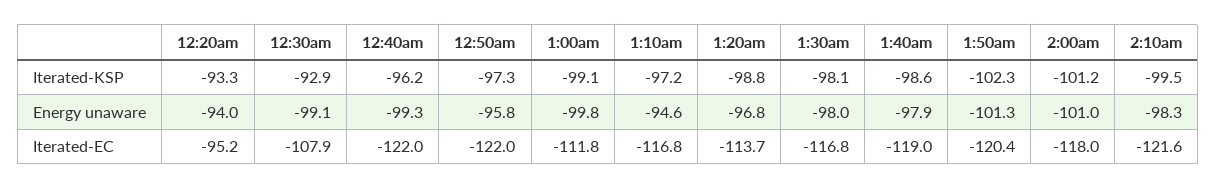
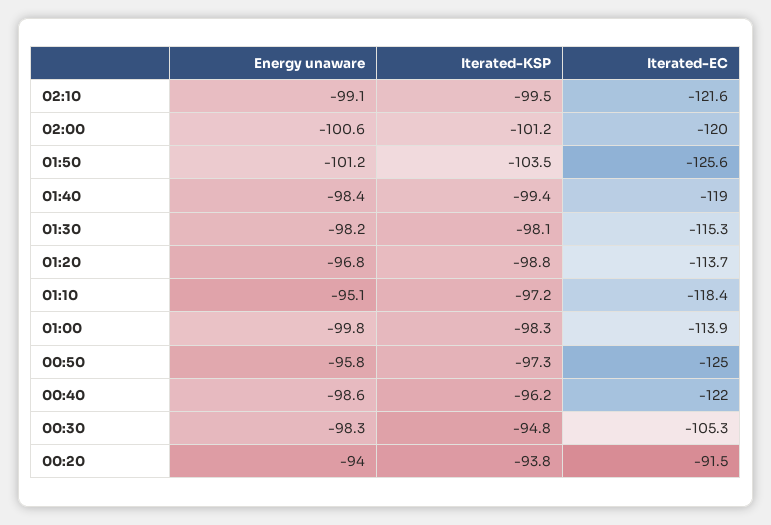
12:20am, Iterated-KSP: -93.3 -> -93.8
12:30am, Iterated-KSP: -92.9 -> -94.8
1:00am, Iterated-KSP: -99.1 -> -98.3
1:40am, Iterated-KSP: -98.6 -> -99.4
1:50am, Iterated-KSP: -102.3 -> -103.5
12:30am, Energy unaware: -99.1 -> -98.3
12:40am, Energy unaware: -99.3 -> -98.6
1:10am, Energy unaware: -94.6 -> -95.1
1:30am, Energy unaware: -98 -> -98.2
1:40am, Energy unaware: -97.9 -> -98.4
1:50am, Energy unaware: -101.3 -> -101.2
2:00am, Energy unaware: -101 -> -100.6
2:10am, Energy unaware: -98.3 -> -99.1
12:20am, Iterated-EC: -95.2 -> -91.5
12:30am, Iterated-EC: -107.9 -> -105.3
12:50am, Iterated-EC: -122 -> -125
1:00am, Iterated-EC: -111.8 -> -113.9
1:10am, Iterated-EC: -116.8 -> -118.4
1:30am, Iterated-EC: -116.8 -> -115.3
1:50am, Iterated-EC: -120.4 -> -125.6
2:00am, Iterated-EC: -118 -> -120

